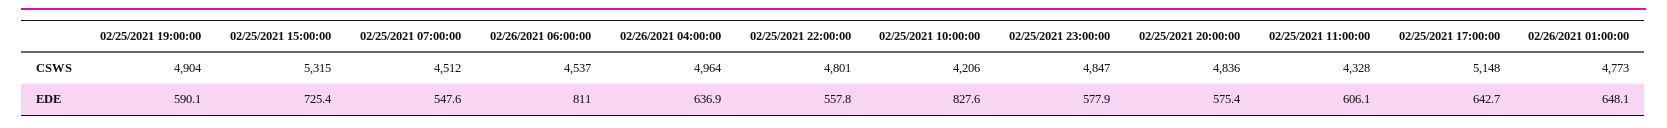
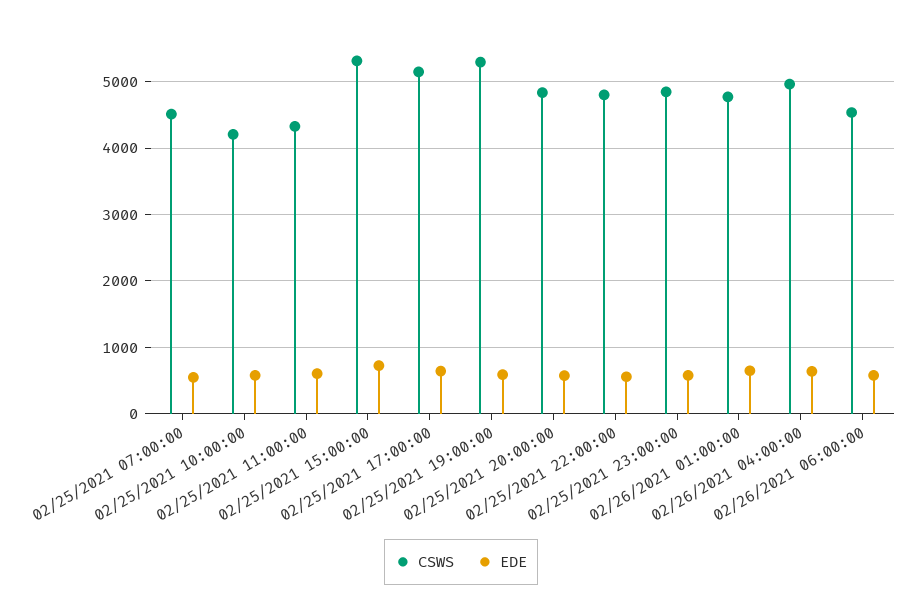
CSWS, 02/25/2021 19:00:00: 4904 -> 5300
EDE, 02/26/2021 06:00:00: 811 -> 600
EDE, 02/25/2021 10:00:00: 827.6 -> 600

